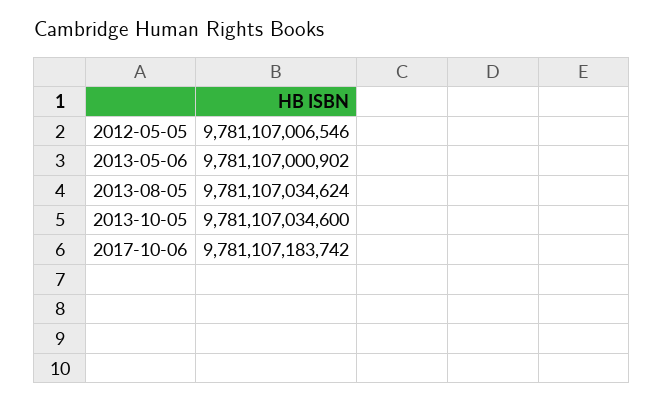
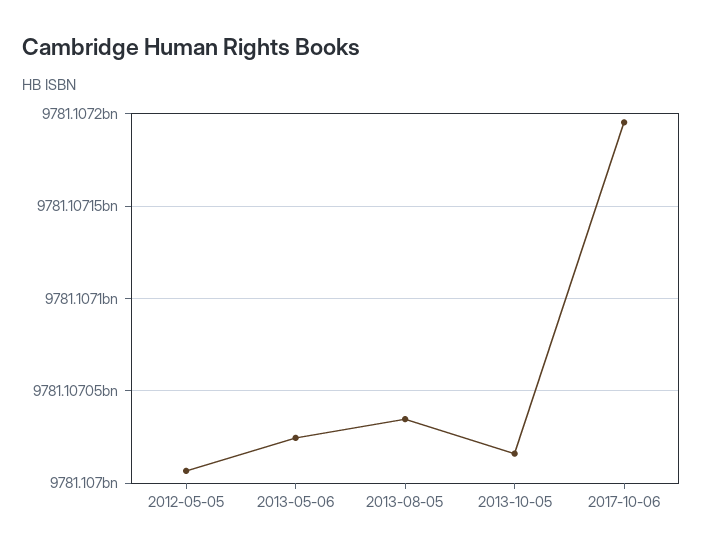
2013-05-06: 9781107000902 -> 9781107025000
2013-10-05: 9781107034600 -> 9781107015000
2017-10-06: 9781107183742 -> 9781107195000

